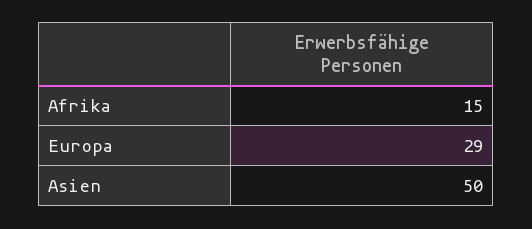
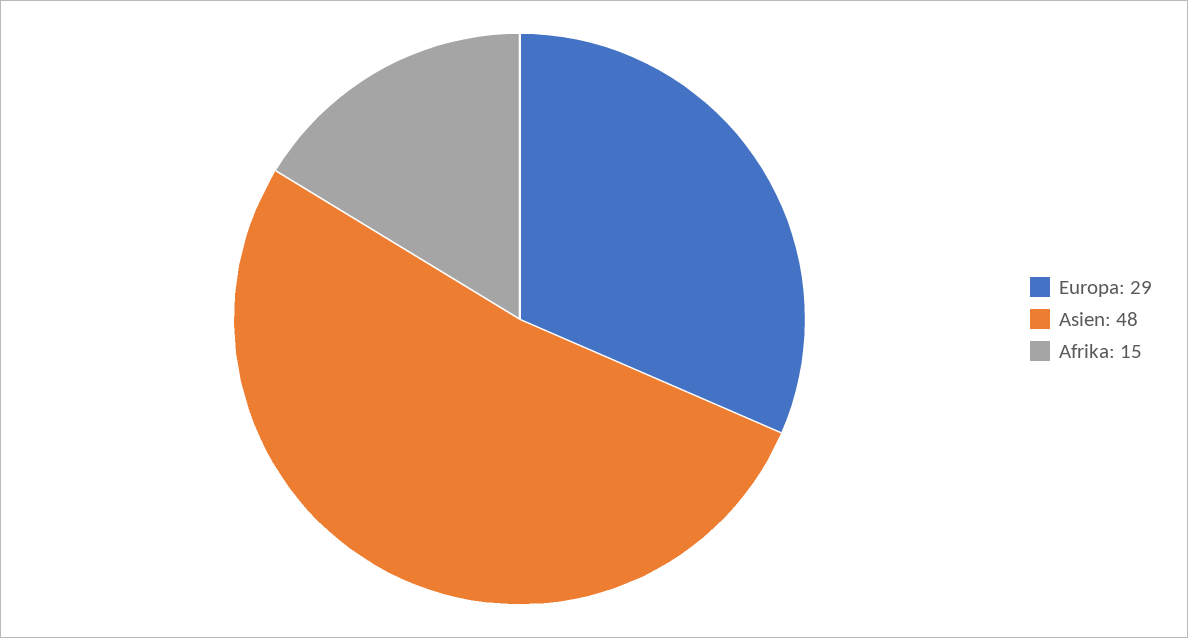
Asien: 50 -> 48

